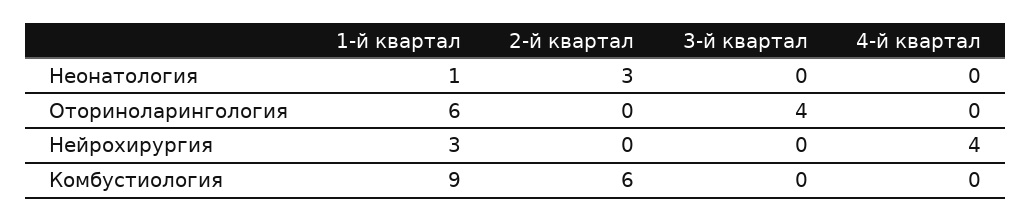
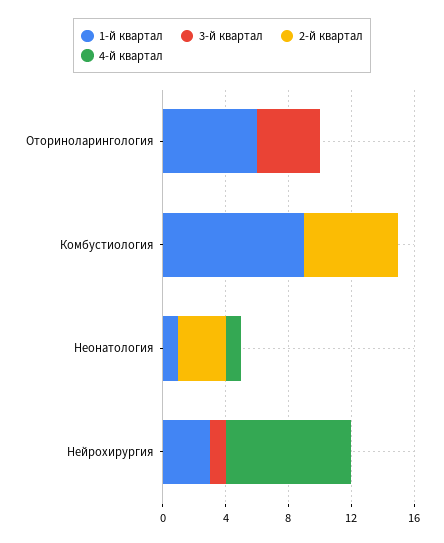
4-й квартал, Неонатология: 0 -> 1
3-й квартал, Нейрохирургия: 0 -> 1
4-й квартал, Нейрохирургия: 4 -> 8

